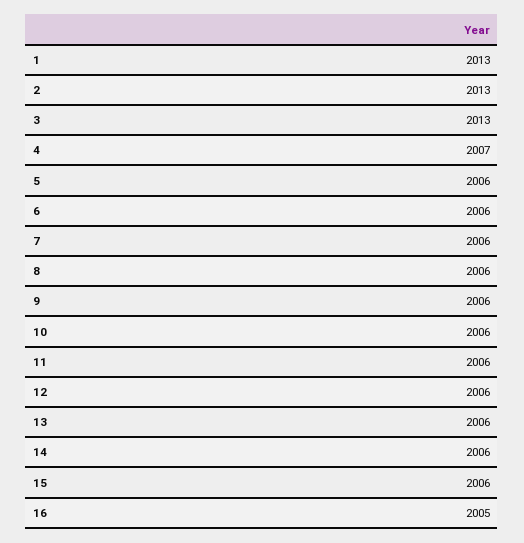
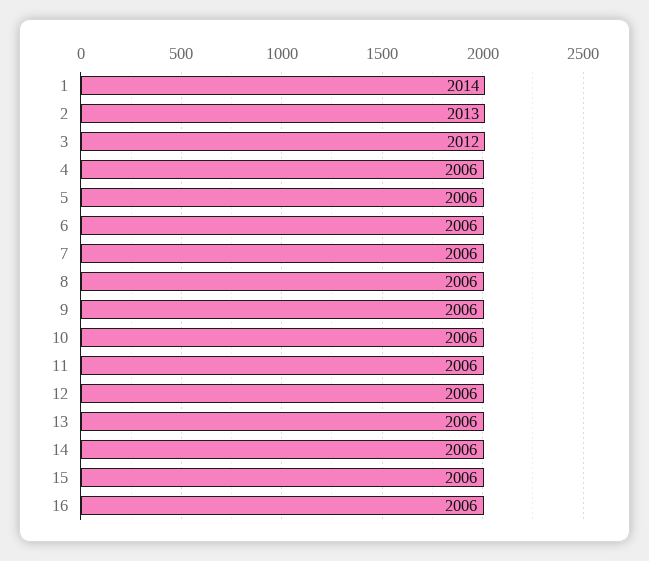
1: 2013 -> 2014
3: 2013 -> 2012
4: 2007 -> 2006
16: 2005 -> 2006

